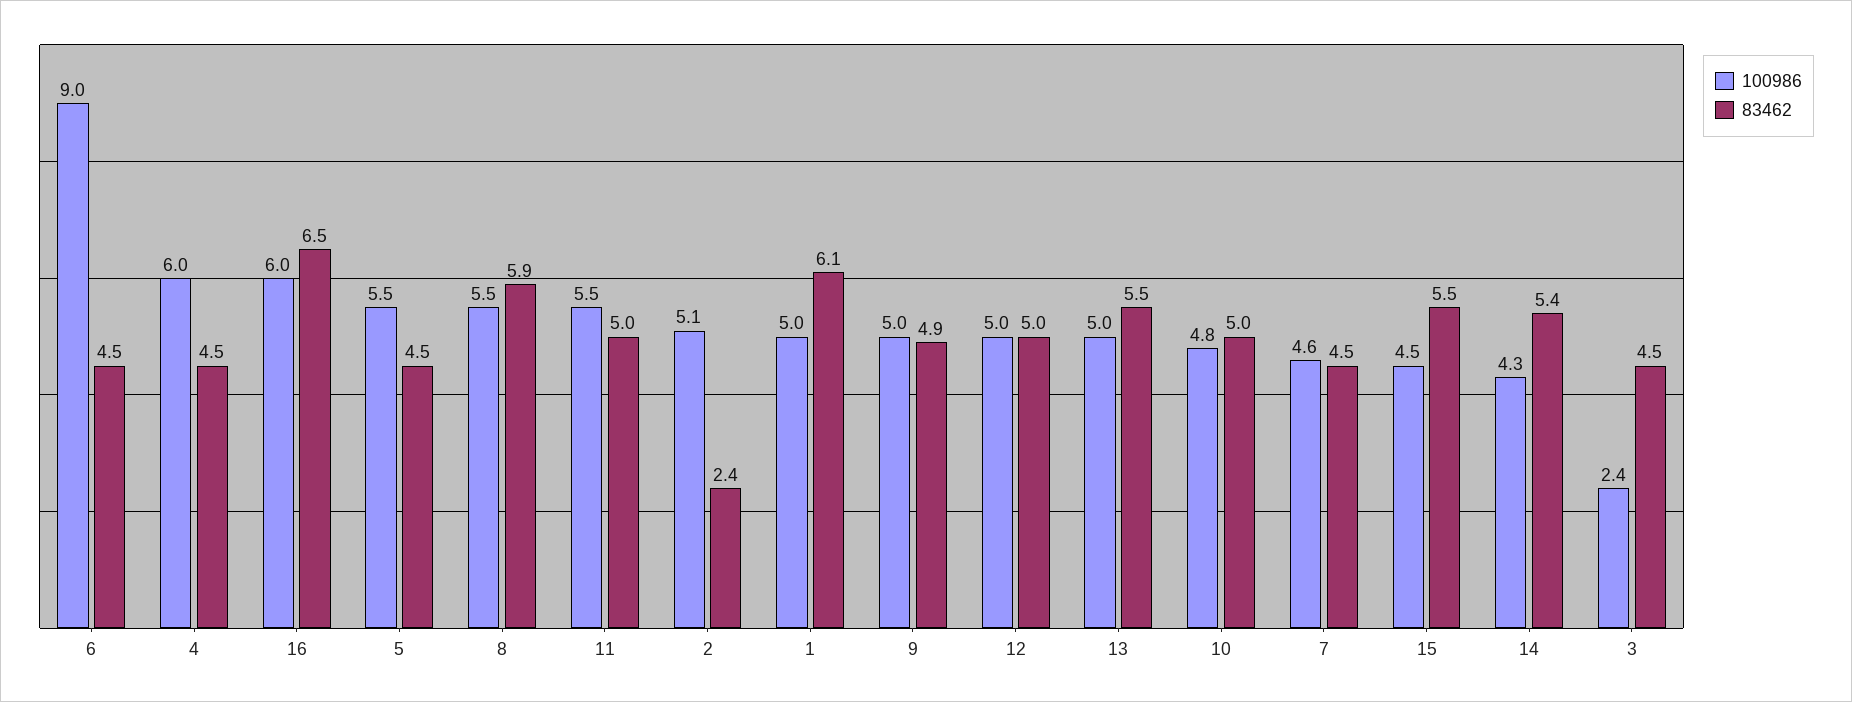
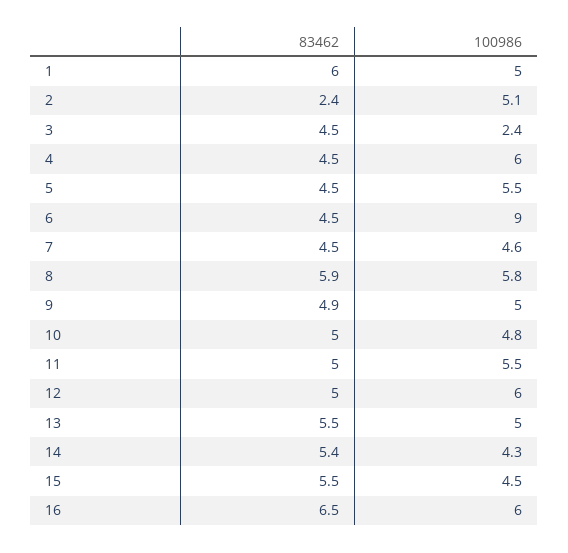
100986, 8: 5.5 -> 5.8
83462, 1: 6.1 -> 6
100986, 12: 5 -> 6

